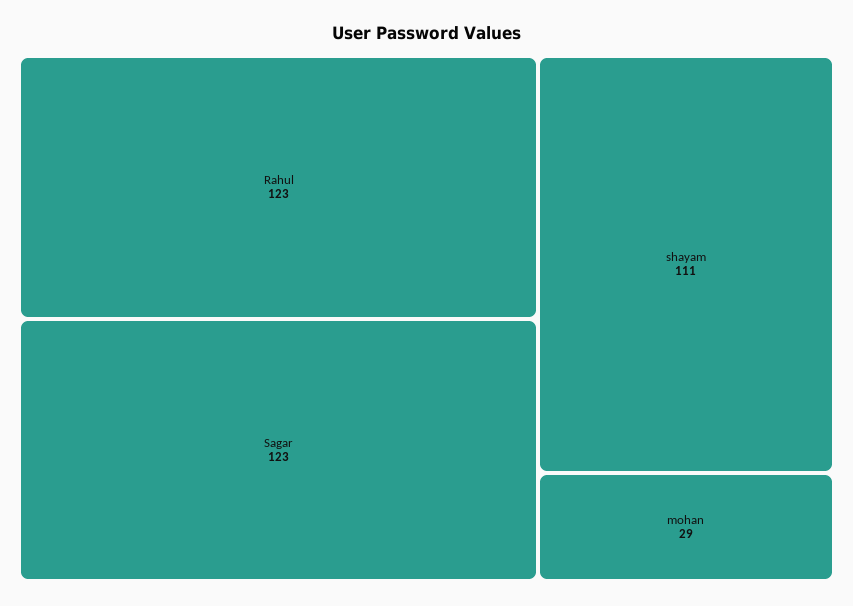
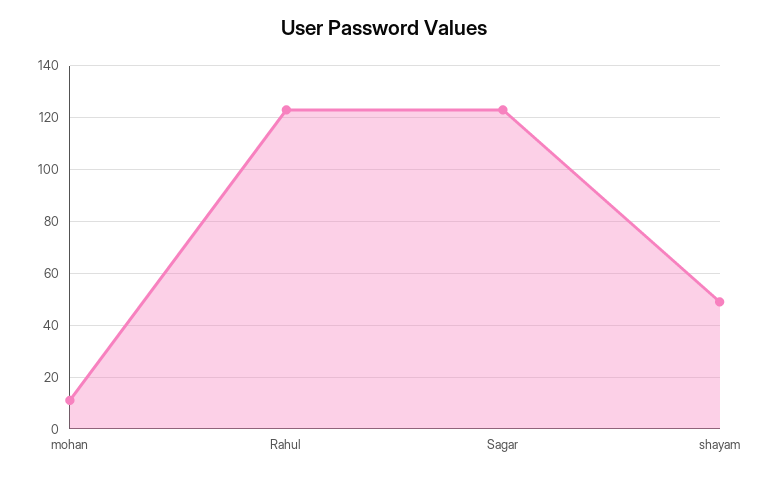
shayam: 111 -> 50
mohan: 29 -> 10

